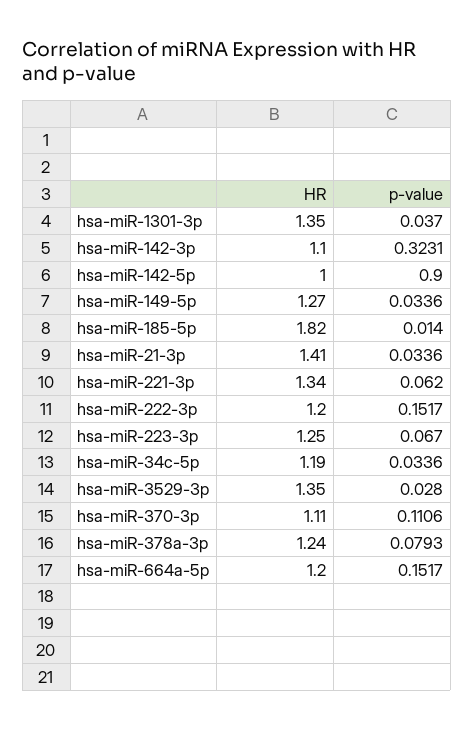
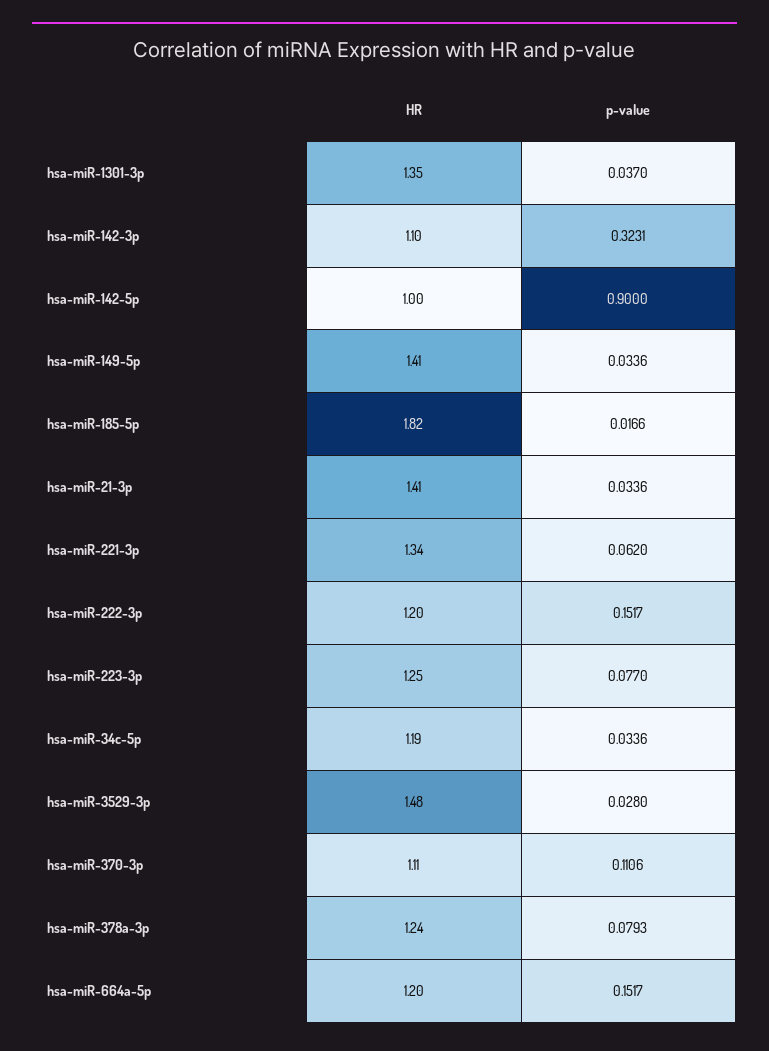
HR, hsa-miR-149-5p: 1.27 -> 1.41
p-value, hsa-miR-185-5p: 0.014 -> 0.0166
p-value, hsa-miR-223-3p: 0.067 -> 0.077
HR, hsa-miR-3529-3p: 1.35 -> 1.48

